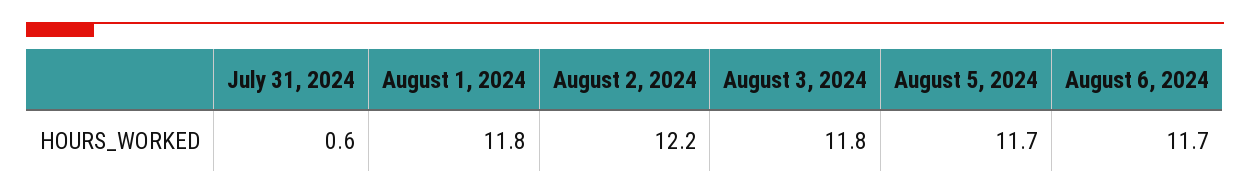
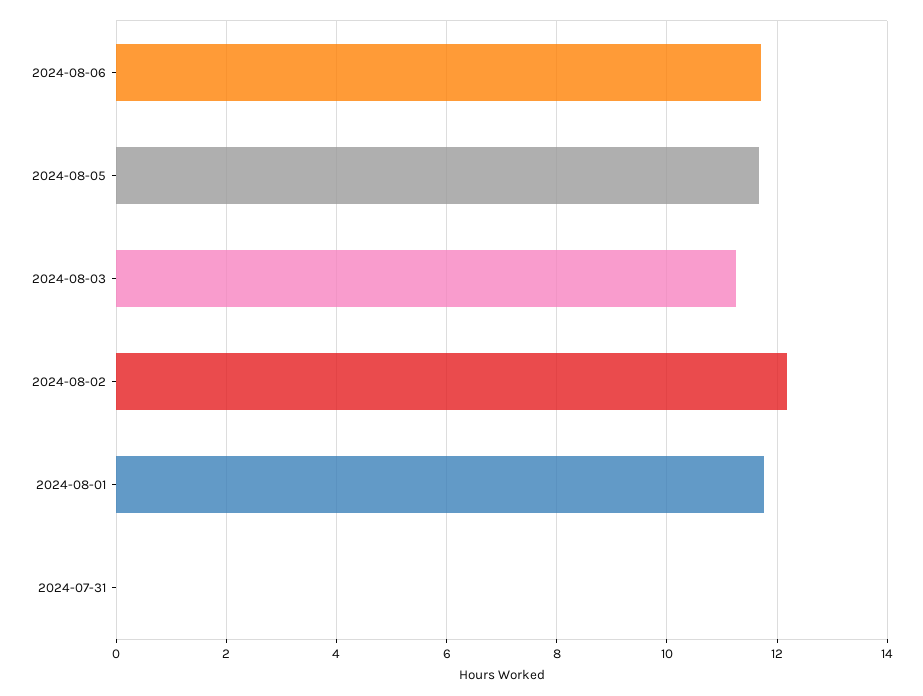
July 31, 2024: 0.6 -> 0
August 3, 2024: 11.8 -> 11.2

